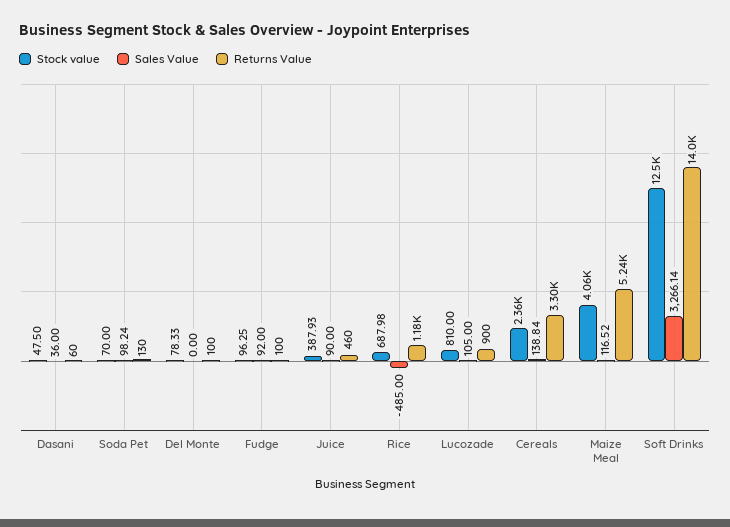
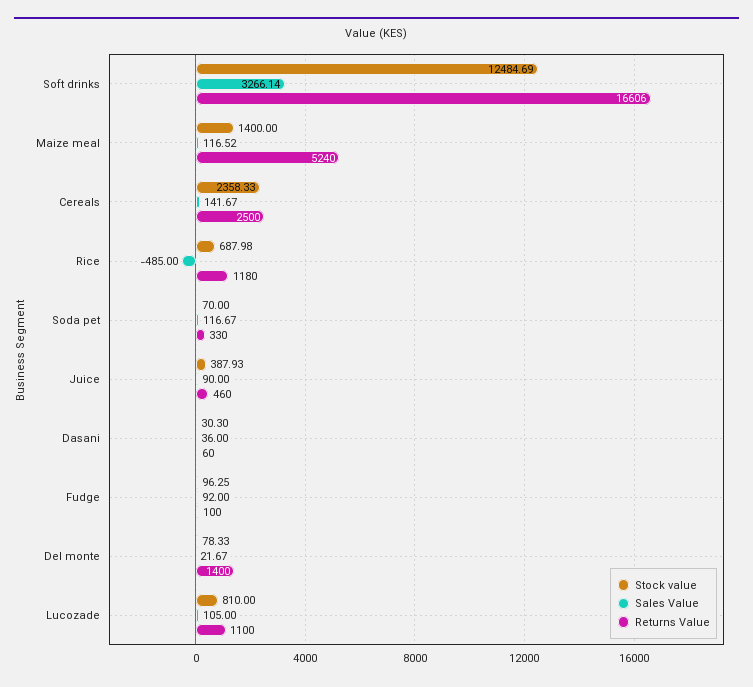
Stock value, Dasani: 47.5 -> 30.3
Sales Value, Soda Pet: 98.24 -> 116.67
Returns Value, Soda Pet: 130 -> 330
Sales Value, Del Monte: 0 -> 21.67
Returns Value, Del Monte: 100 -> 1400
Returns Value, Lucozade: 900 -> 1100
Sales Value, Cereals: 138.84 -> 141.67
Returns Value, Cereals: 3300 -> 2500
Stock value, Maize Meal: 4060 -> 1400
Returns Value, Soft Drinks: 14000 -> 16606

